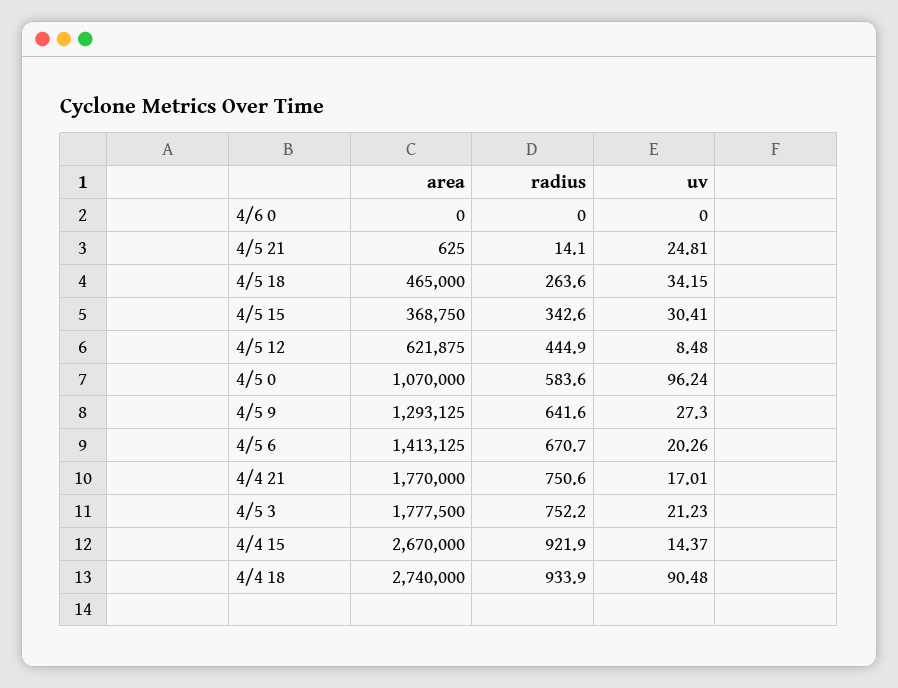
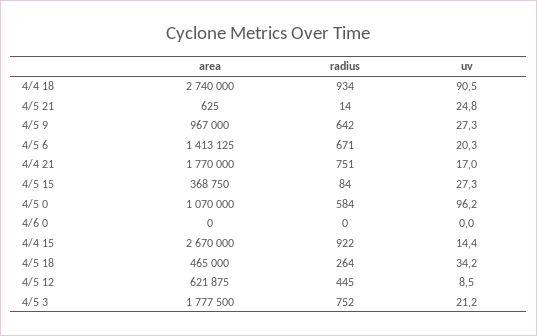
radius, 4/5 15: 342.6 -> 84
uv, 4/5 15: 30.41 -> 27.3
area, 4/5 9: 1293125 -> 967000

